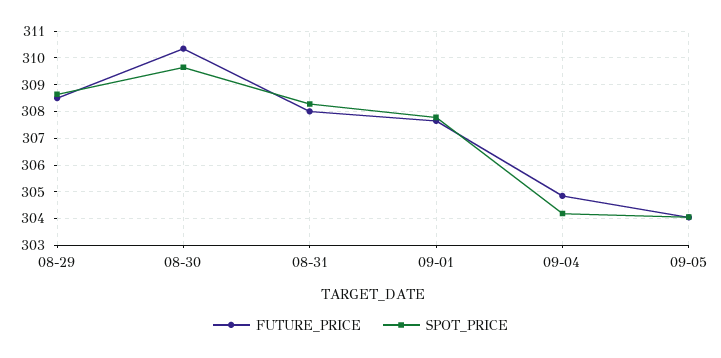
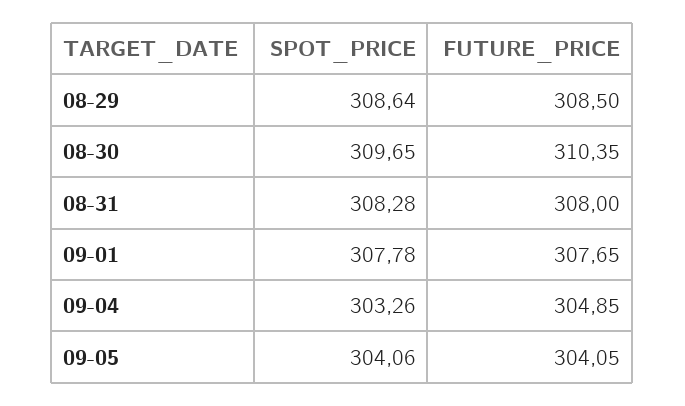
SPOT_PRICE, 09-04: 304.25 -> 303.26

